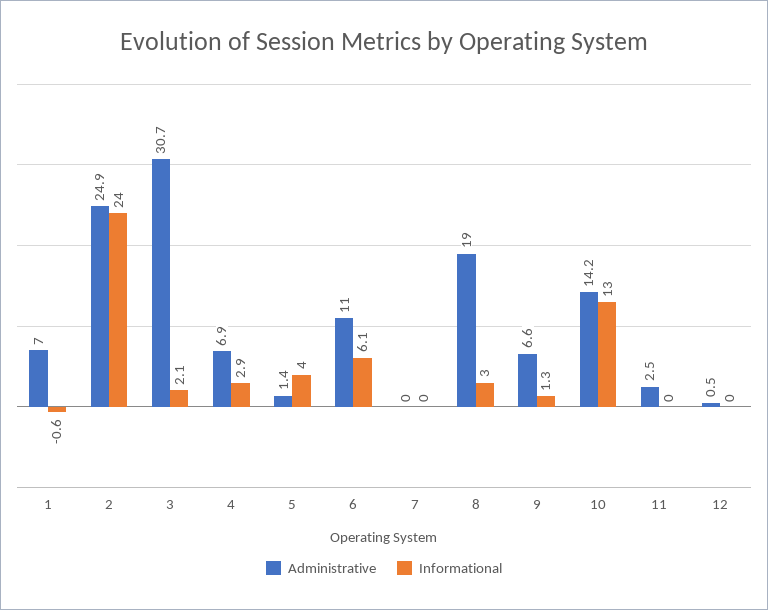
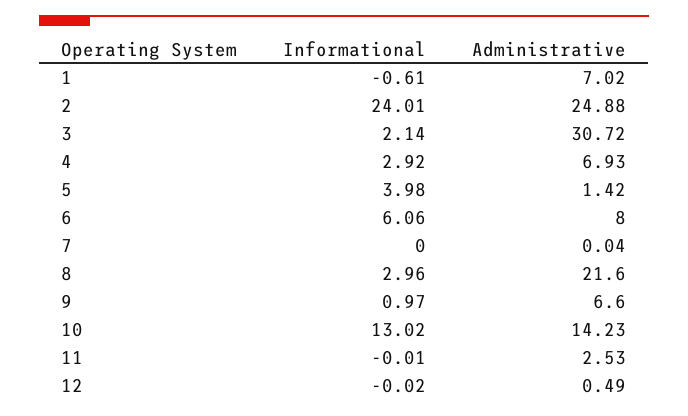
Administrative, 6: 11 -> 8
Administrative, 8: 19 -> 21.6
Informational, 9: 1.3 -> 0.97

